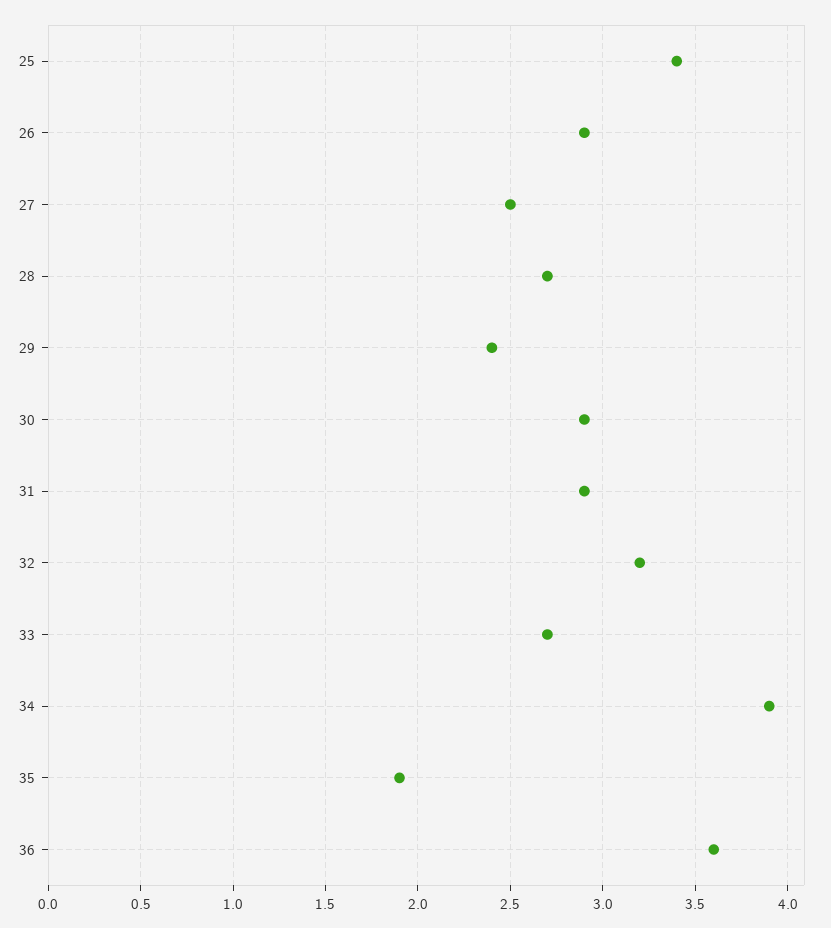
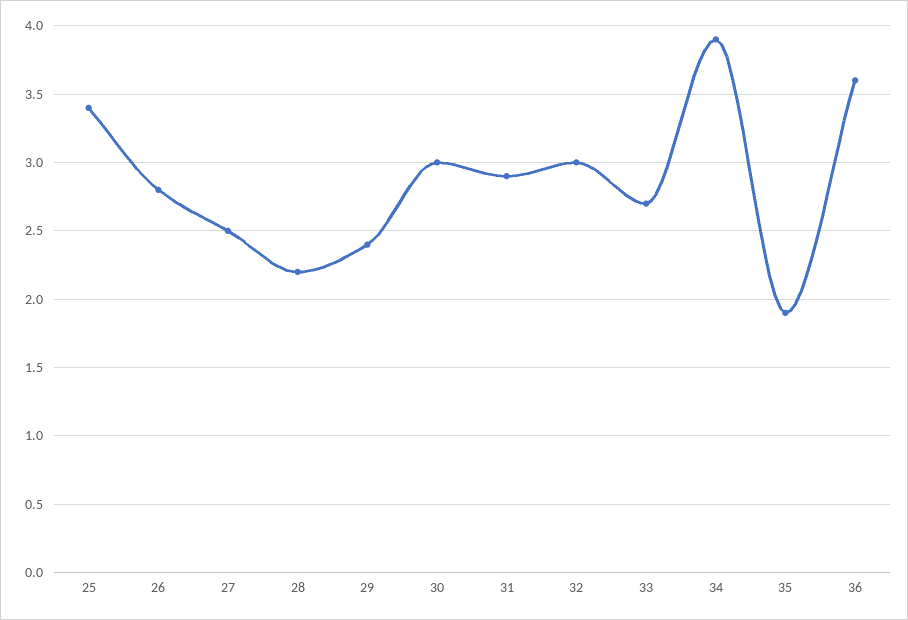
26: 2.9 -> 2.8
28: 2.7 -> 2.2
30: 2.9 -> 3
32: 3.2 -> 3

